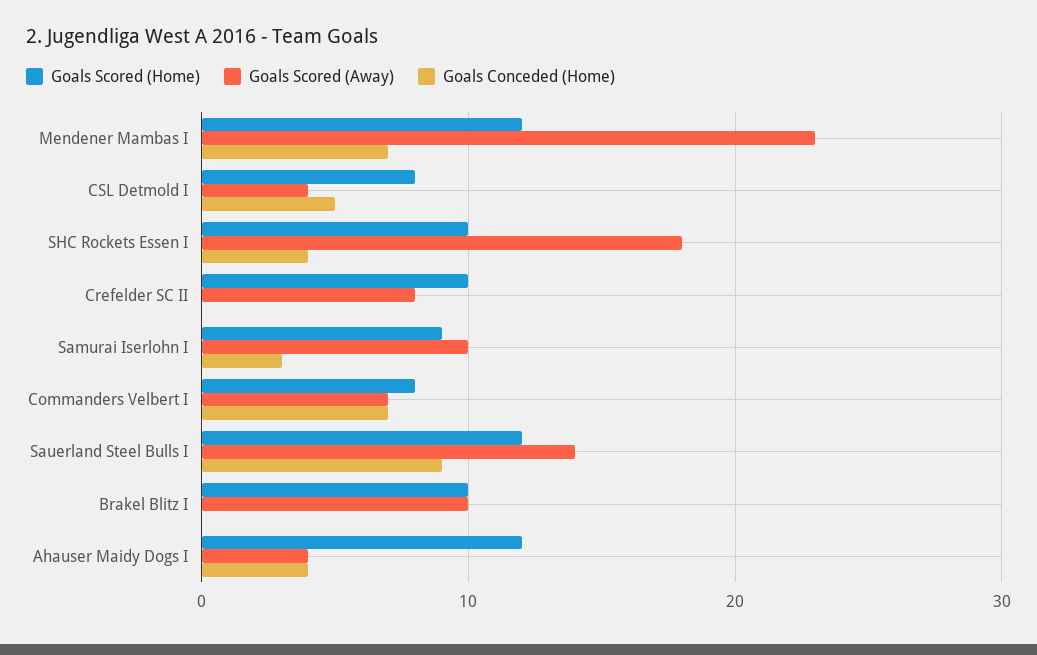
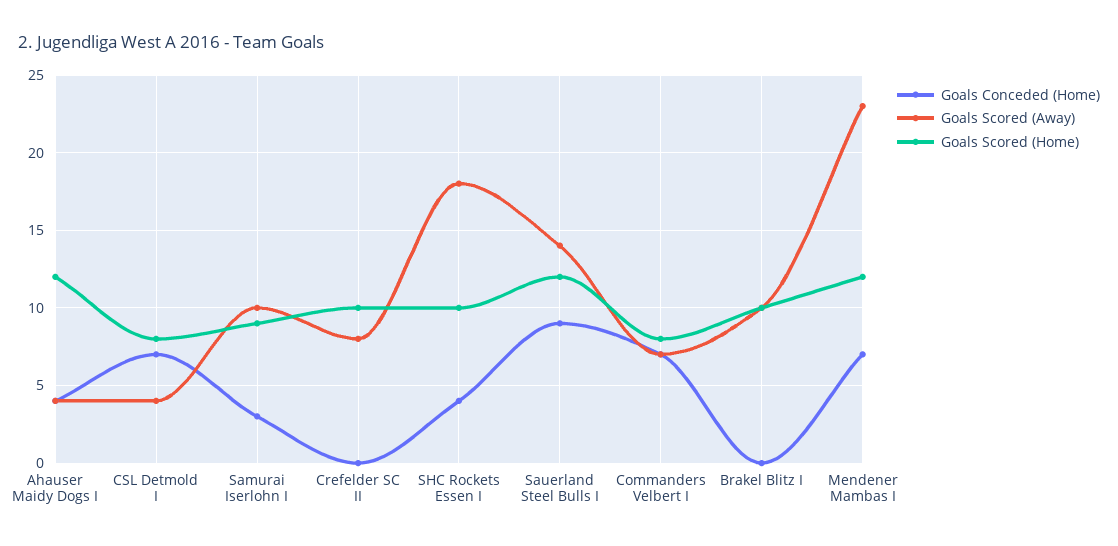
Goals Conceded (Home), CSL Detmold I: 5 -> 7

